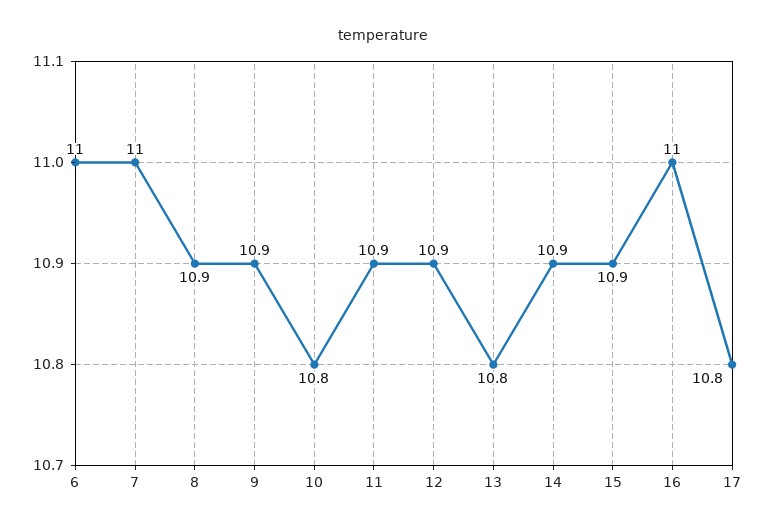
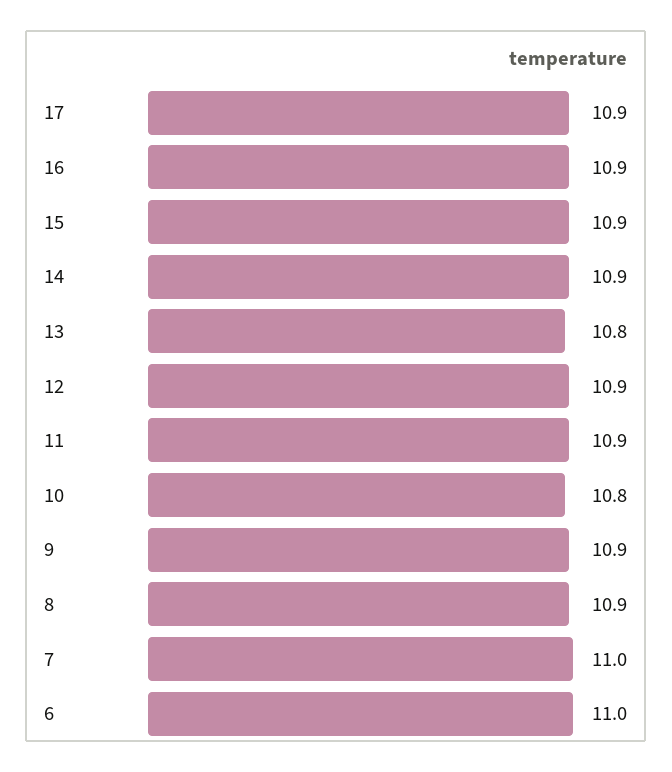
16: 11 -> 10.9
17: 10.8 -> 10.9

